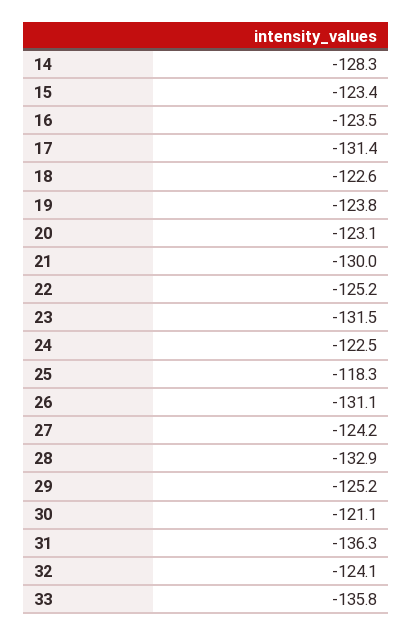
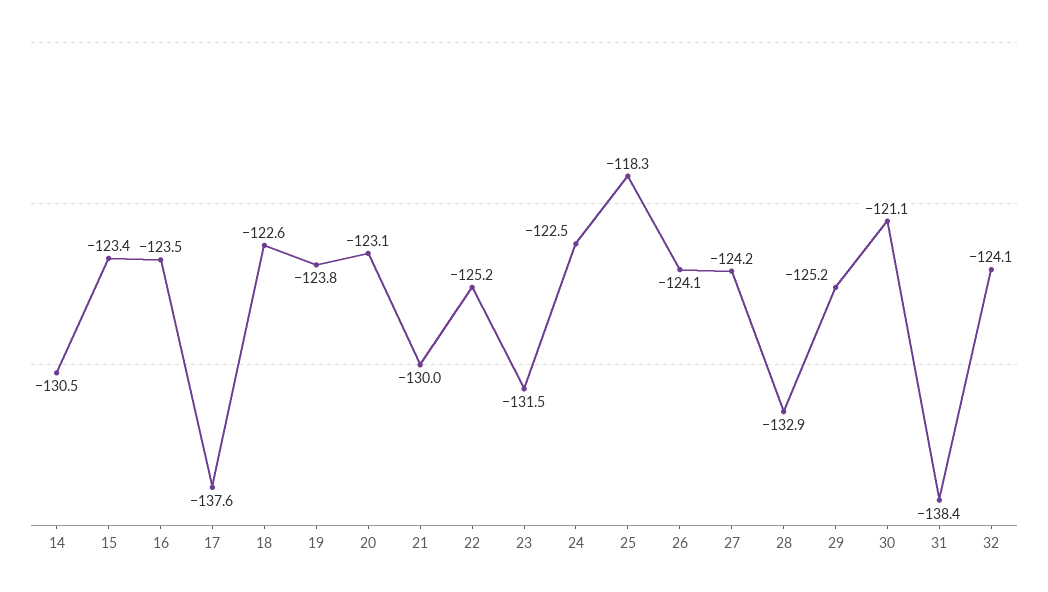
14: -128.3 -> -130.5
17: -131.4 -> -137.6
26: -131.1 -> -124.1
31: -136.3 -> -138.4
33: -135.8 -> none

